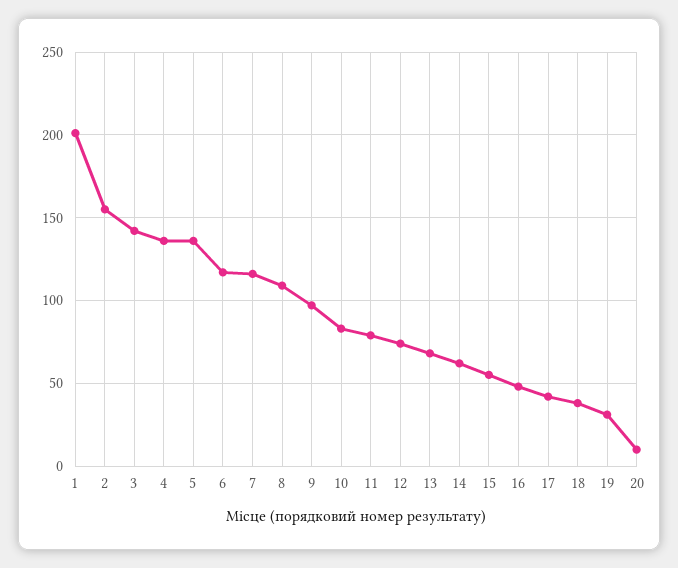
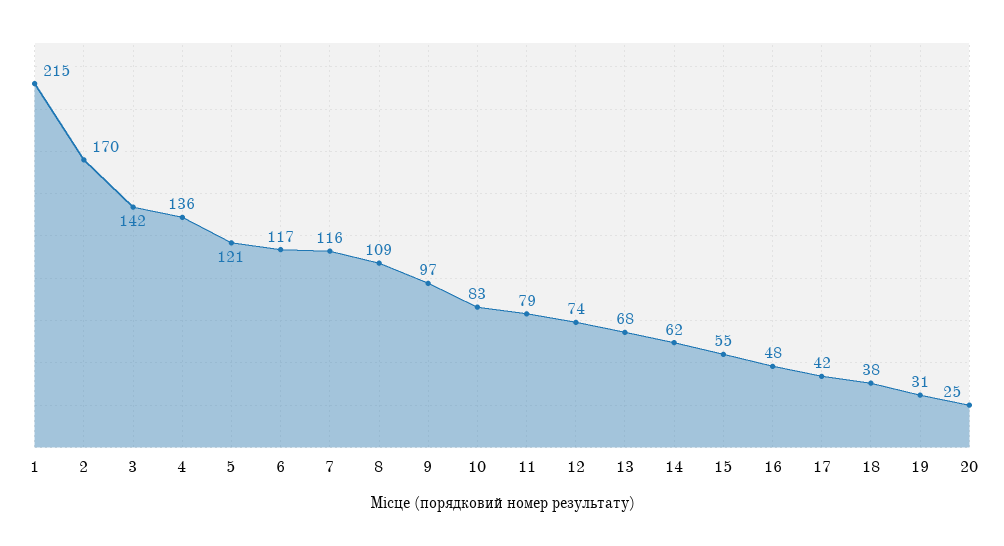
1: 200 -> 215
2: 155 -> 170
5: 135 -> 121
20: 10 -> 25

